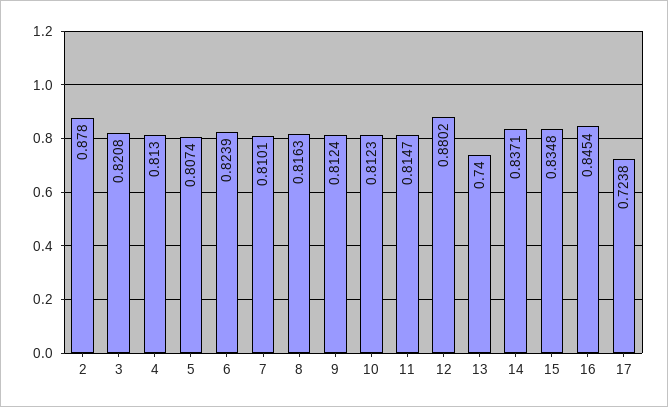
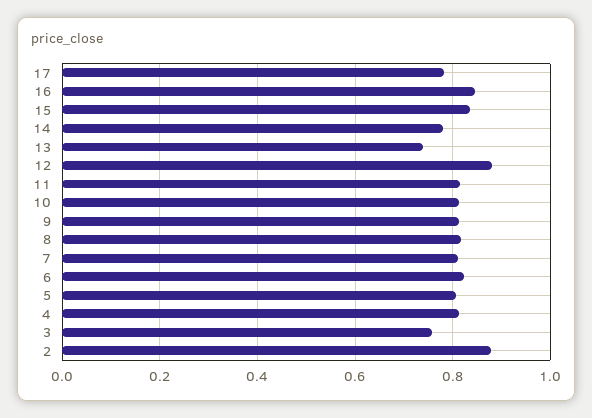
3: 0.8208 -> 0.76
14: 0.8371 -> 0.78
17: 0.7238 -> 0.78

